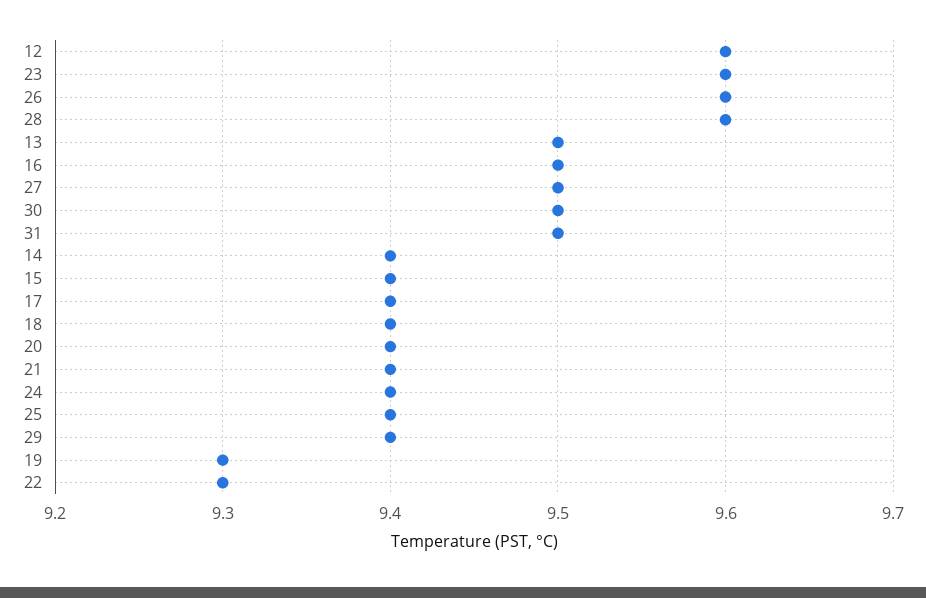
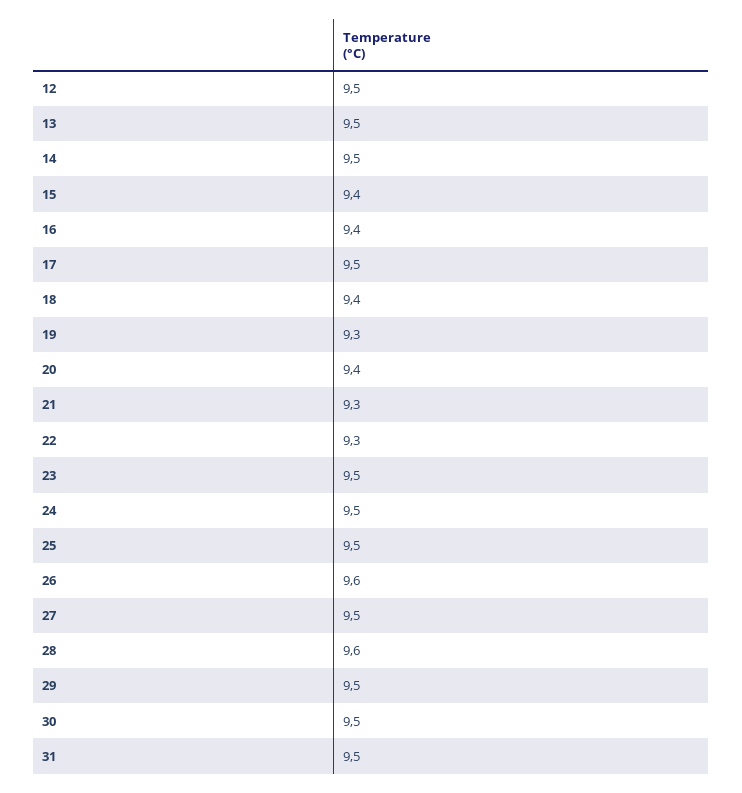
12: 9.6 -> 9.5
23: 9.6 -> 9.5
16: 9.5 -> 9.4
14: 9.4 -> 9.5
17: 9.4 -> 9.5
21: 9.4 -> 9.3
24: 9.4 -> 9.5
25: 9.4 -> 9.5
29: 9.4 -> 9.5

